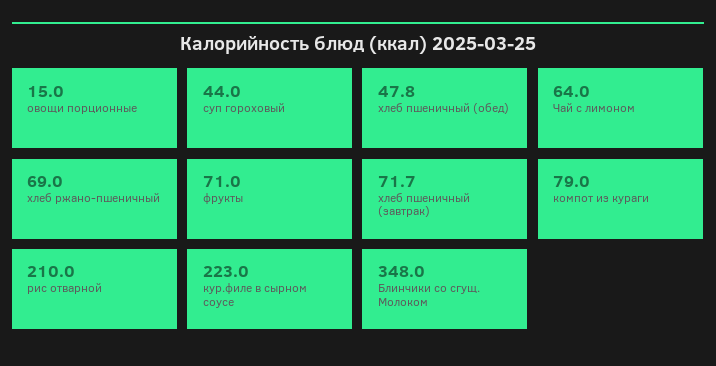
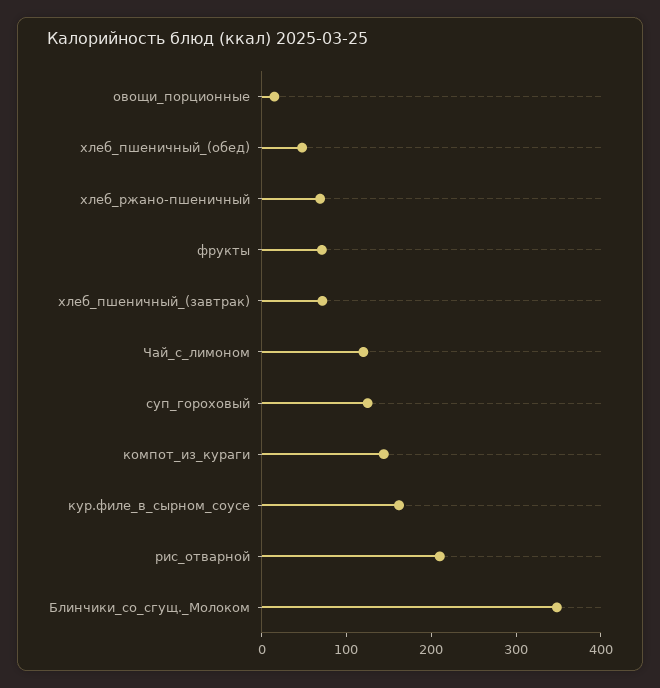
суп гороховый: 44 -> 120
Чай с лимоном: 64 -> 120
компот из кураги: 79 -> 140
кур.филе в сырном соусе: 223 -> 160

